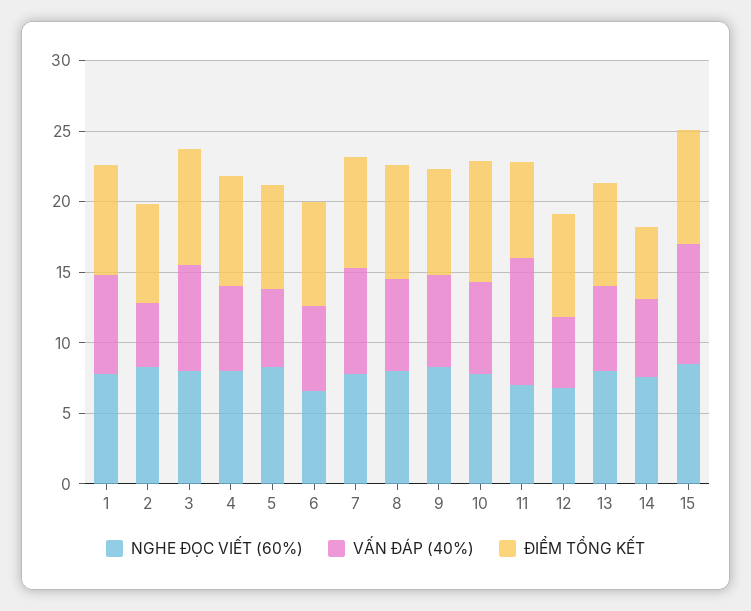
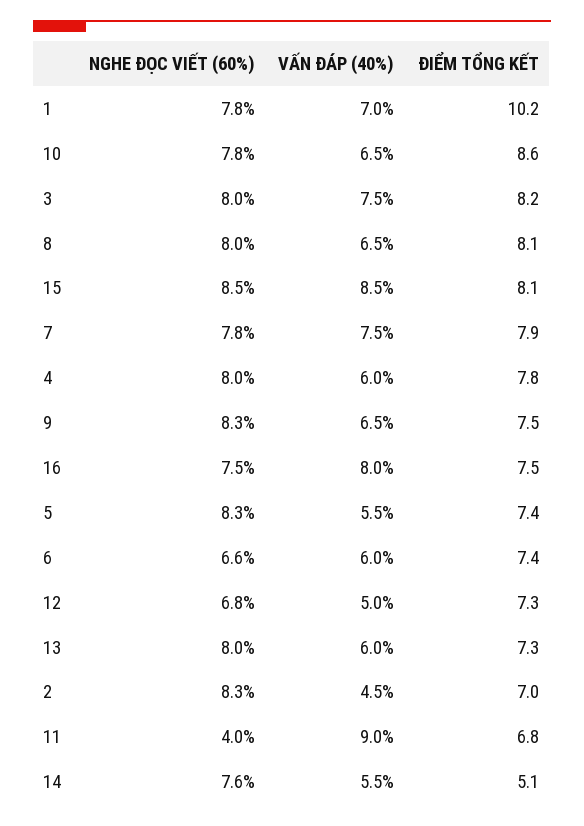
ĐIỂM TỔNG KẾT, 1: 8 -> 10.2
NGHE ĐỌC VIẾT (60%), 11: 7 -> 4
NGHE ĐỌC VIẾT (60%), 16: none -> 7.5
VẤN ĐÁP (40%), 16: none -> 8
ĐIỂM TỔNG KẾT, 16: none -> 7.5

